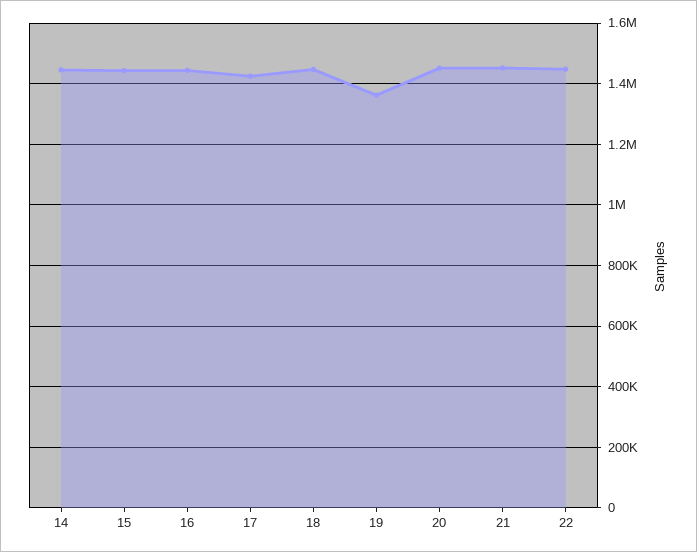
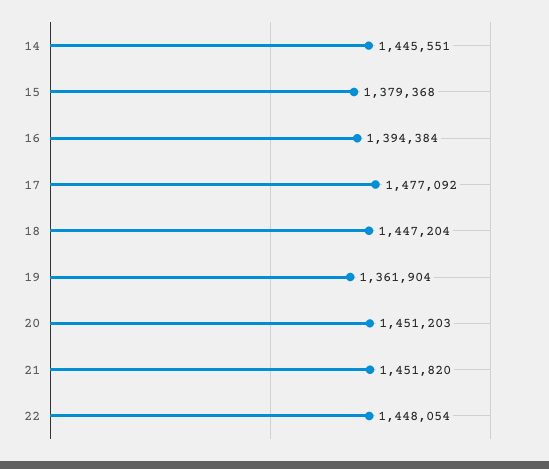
15: 1440000 -> 1379368
16: 1440000 -> 1394384
17: 1420000 -> 1477092

